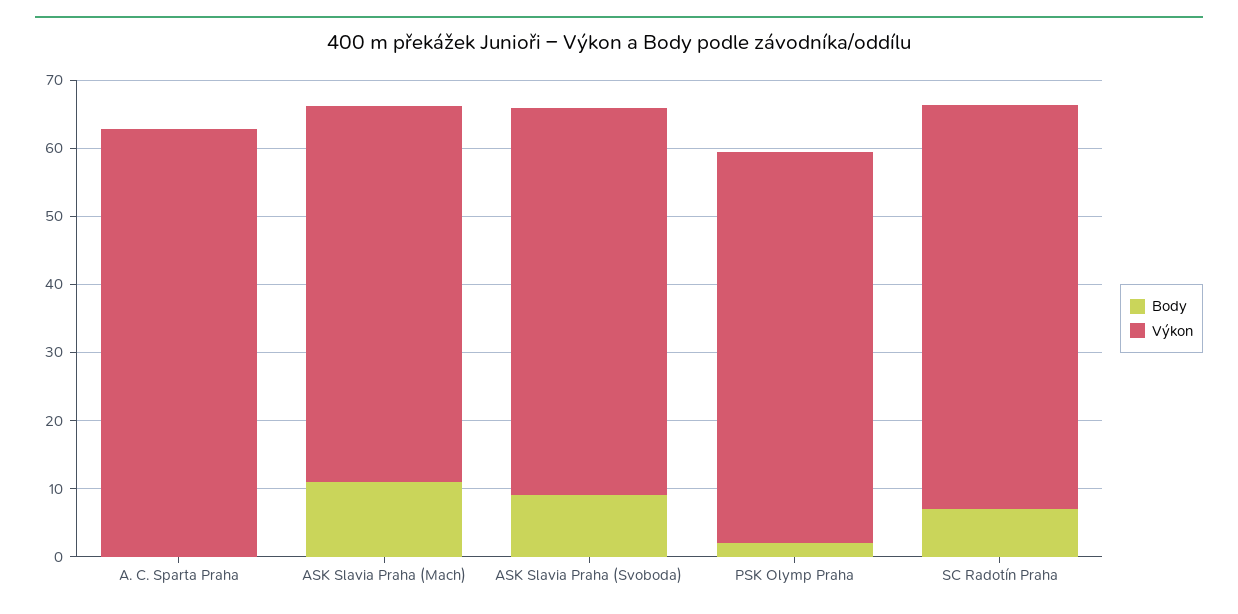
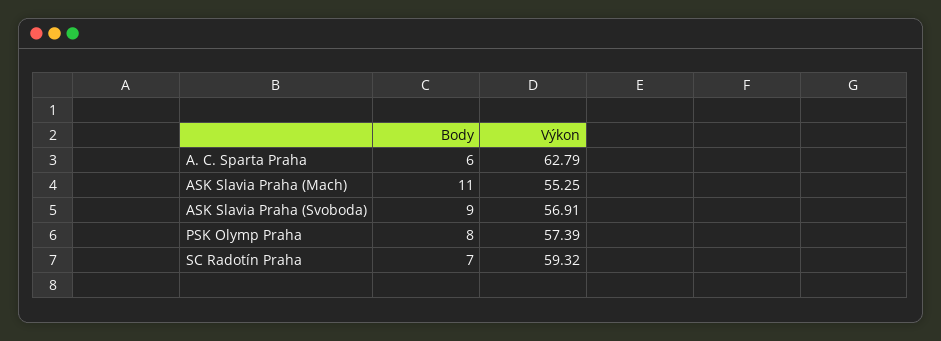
Body, A. C. Sparta Praha: 0 -> 6
Body, PSK Olymp Praha: 2 -> 8

